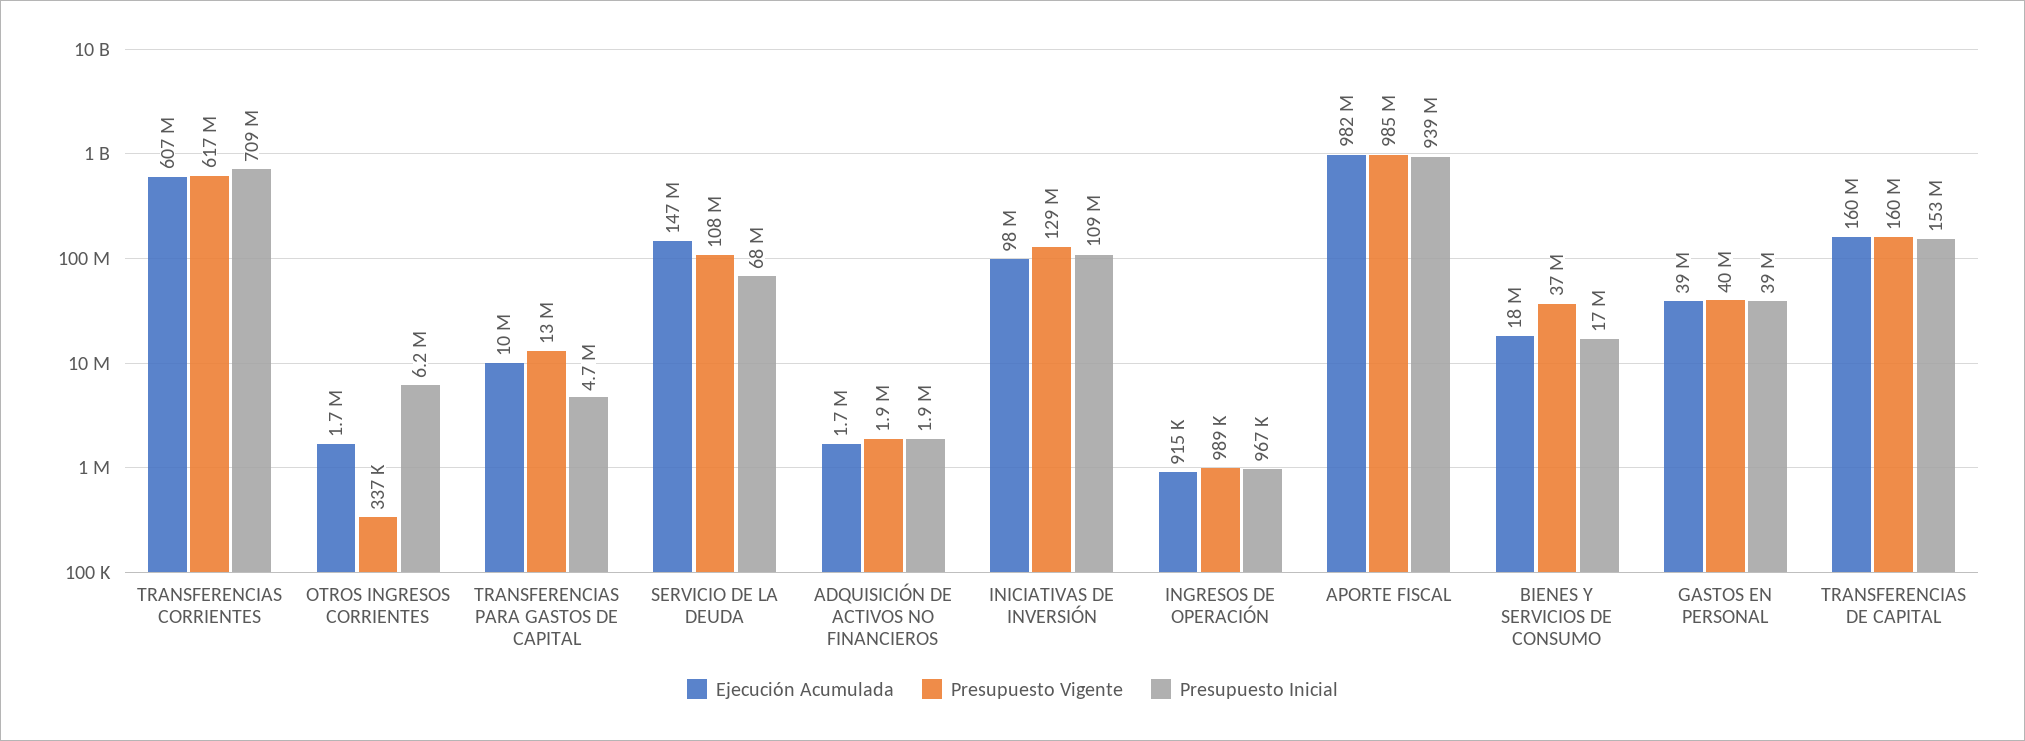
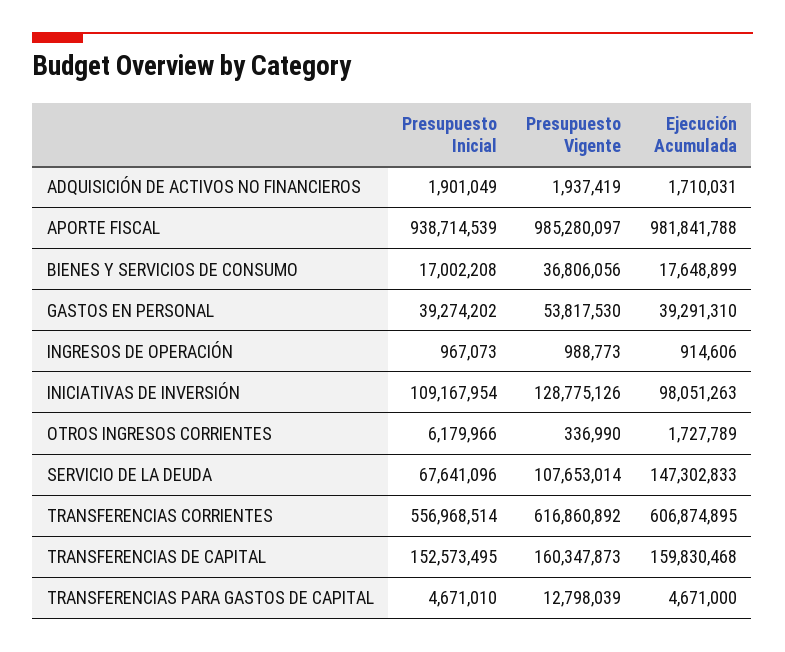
Presupuesto Inicial, TRANSFERENCIAS CORRIENTES: 709000000 -> 556968514
Ejecución Acumulada, TRANSFERENCIAS PARA GASTOS DE CAPITAL: 10000000 -> 4671000
Presupuesto Vigente, GASTOS EN PERSONAL: 40000000 -> 53817530

